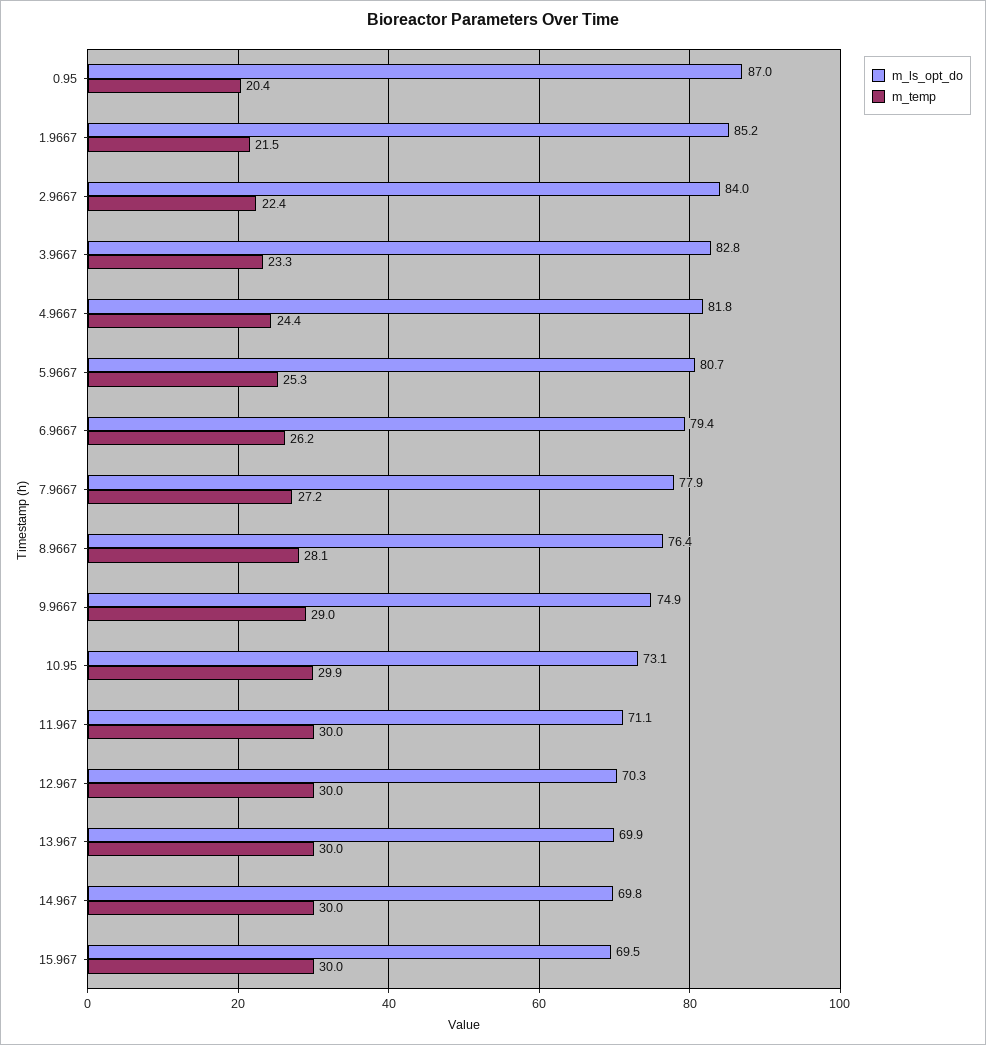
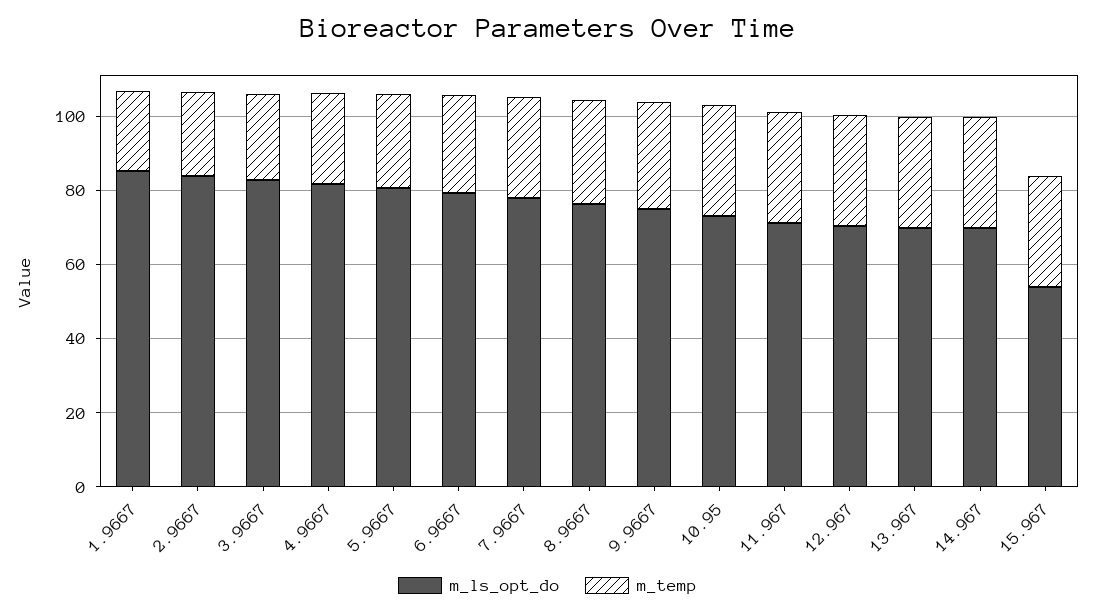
m_ls_opt_do, 0.95: 87 -> none
m_temp, 0.95: 20.4 -> none
m_ls_opt_do, 15.967: 69.5 -> 55

